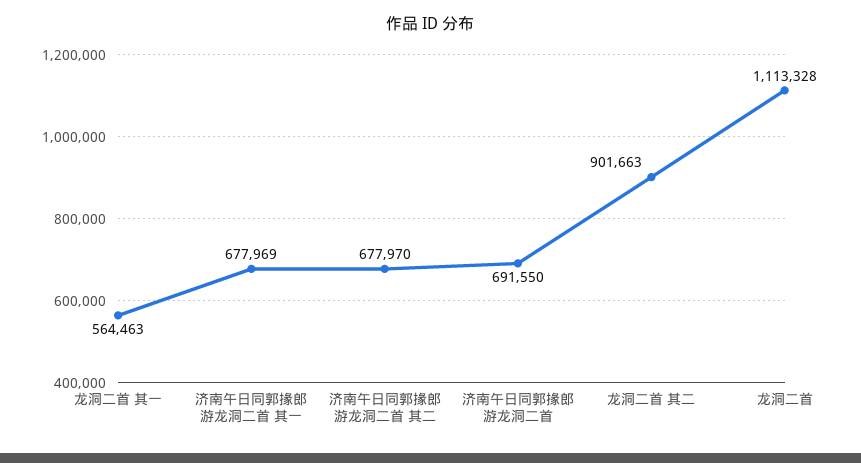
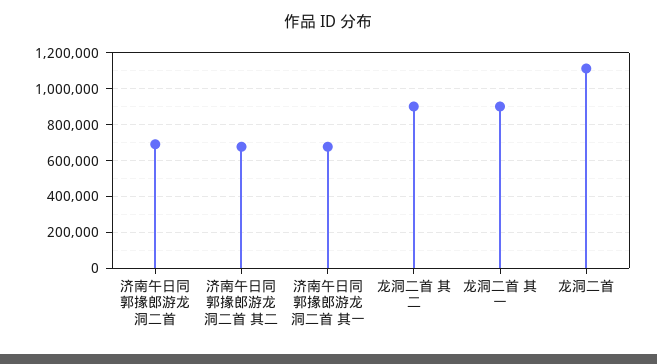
龙洞二首 其一: 564463 -> 900000

